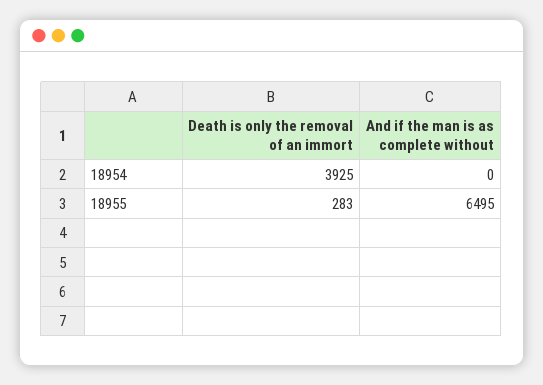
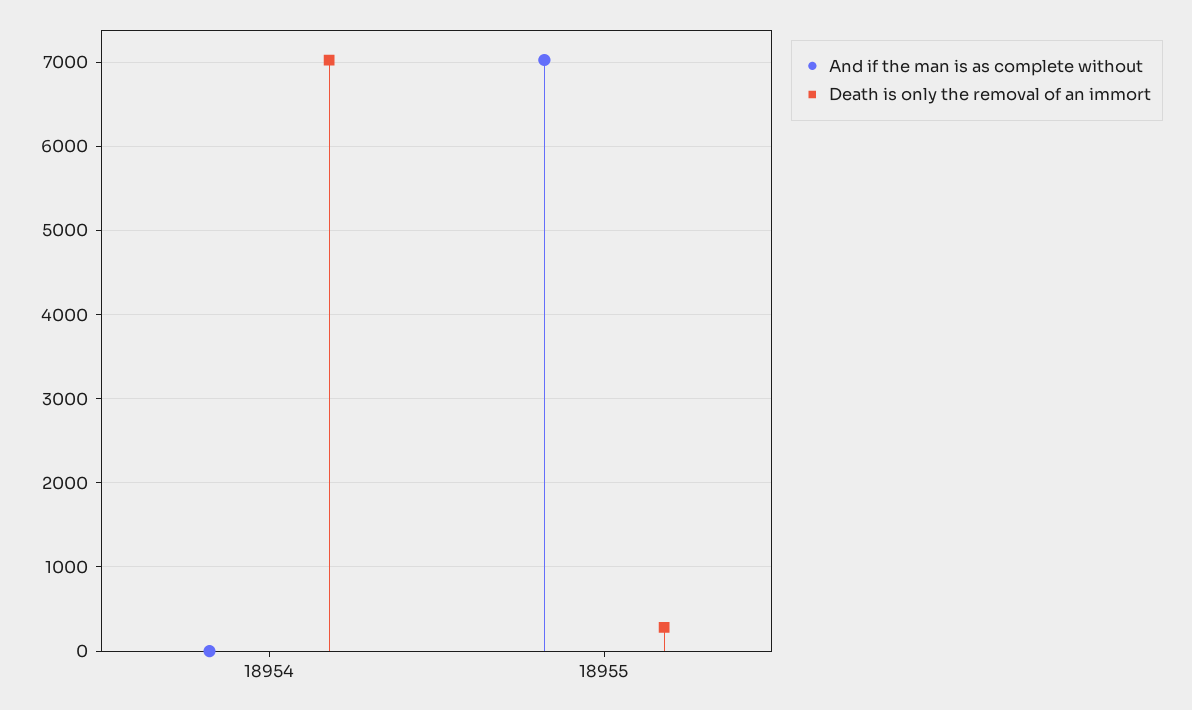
Death is only the removal of an immort, 18954: 3925 -> 7000
And if the man is as complete without, 18955: 6495 -> 7000

